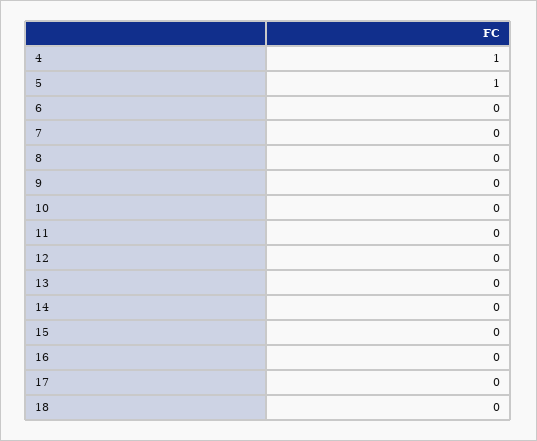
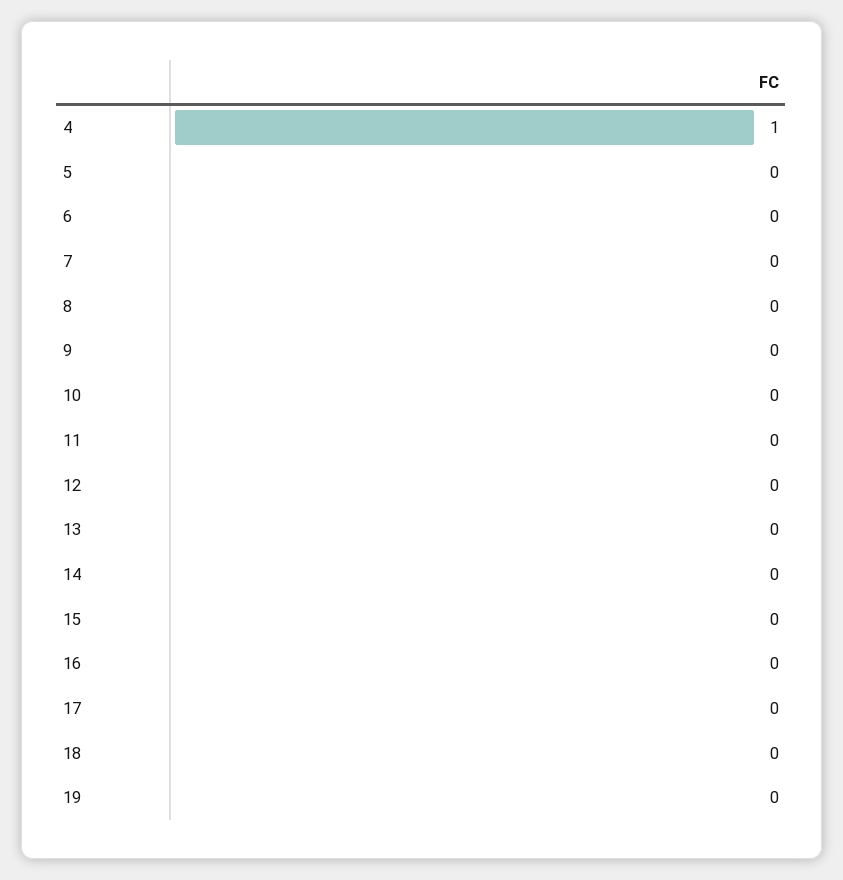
5: 1 -> 0
19: none -> 0

